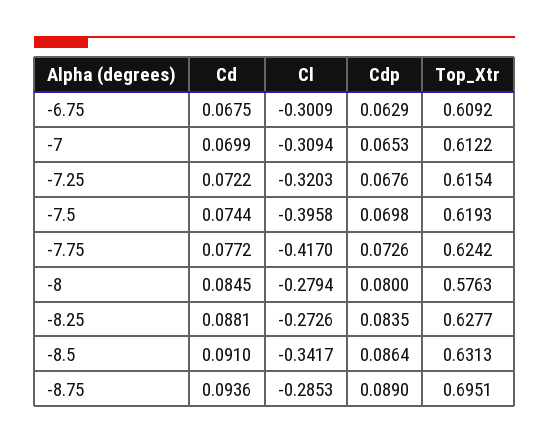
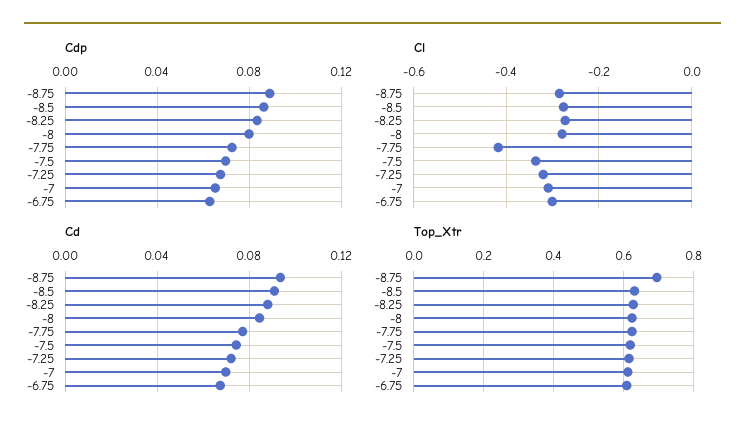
Cl, -7.5: -0.3958 -> -0.34
Top_Xtr, -8: 0.5763 -> 0.62
Cl, -8.5: -0.3417 -> -0.28

